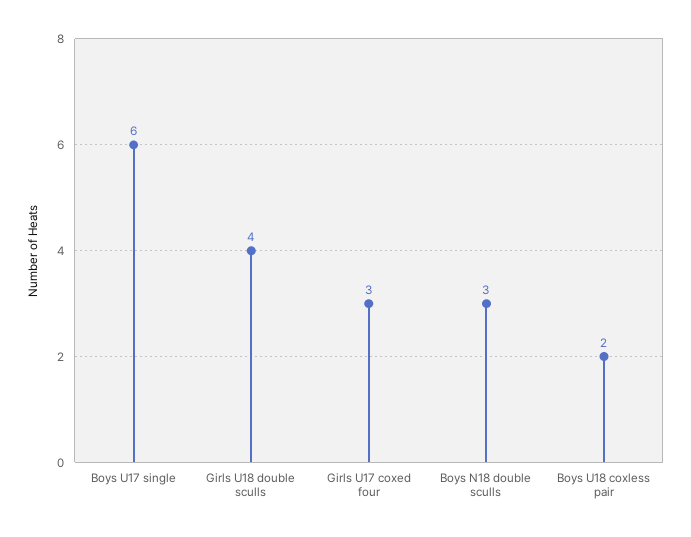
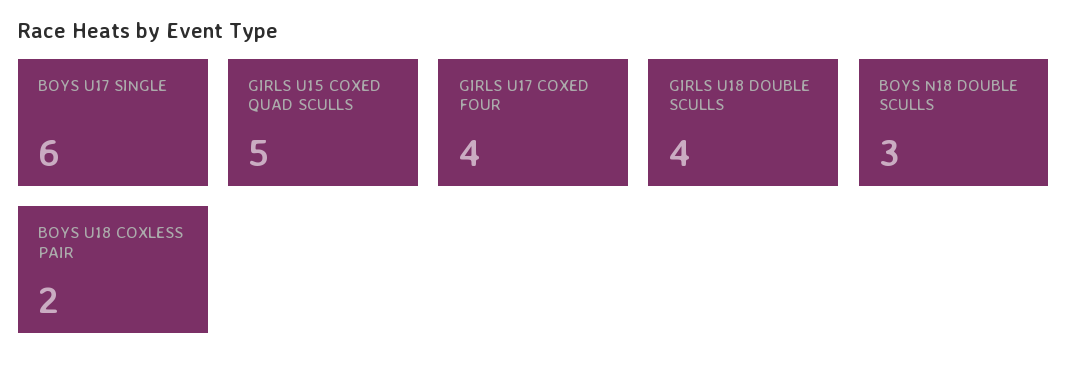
Girls U17 coxed four: 3 -> 4
GIRLS U15 COXED QUAD SCULLS: none -> 5

